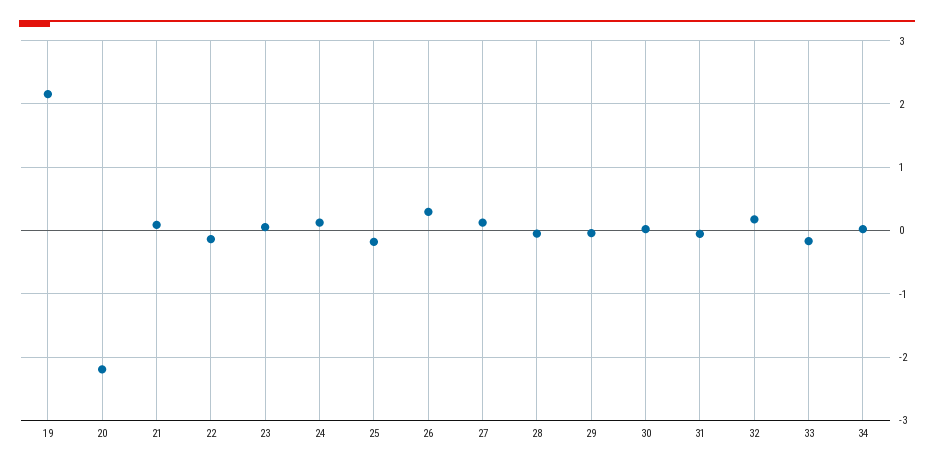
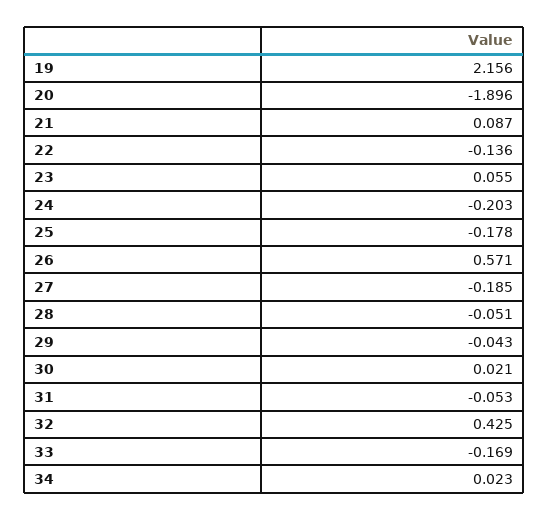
20: -2.2 -> -1.896
24: 0.1 -> -0.203
26: 0.3 -> 0.571
27: 0.1 -> -0.185
32: 0.2 -> 0.425

